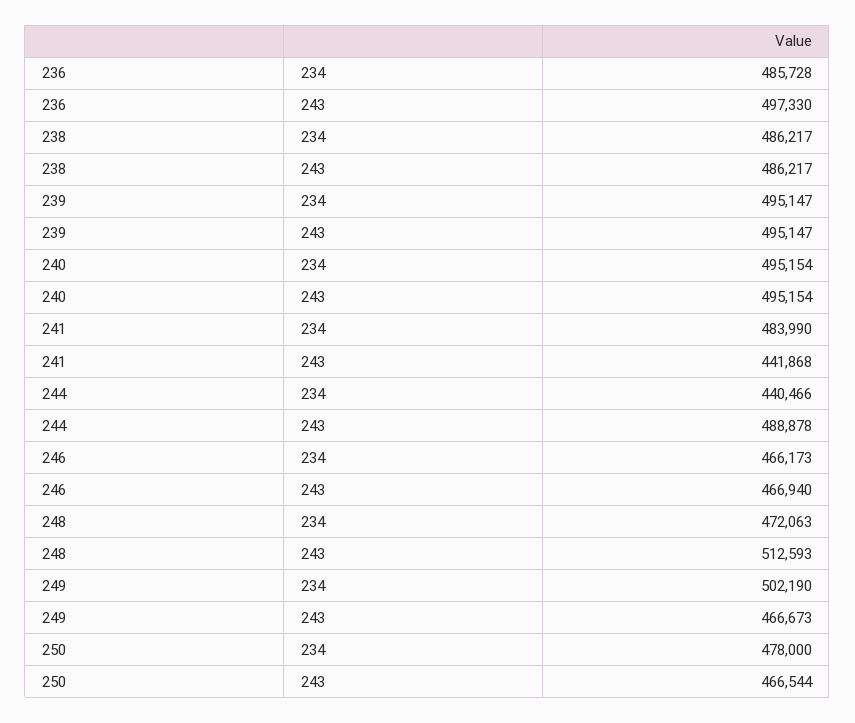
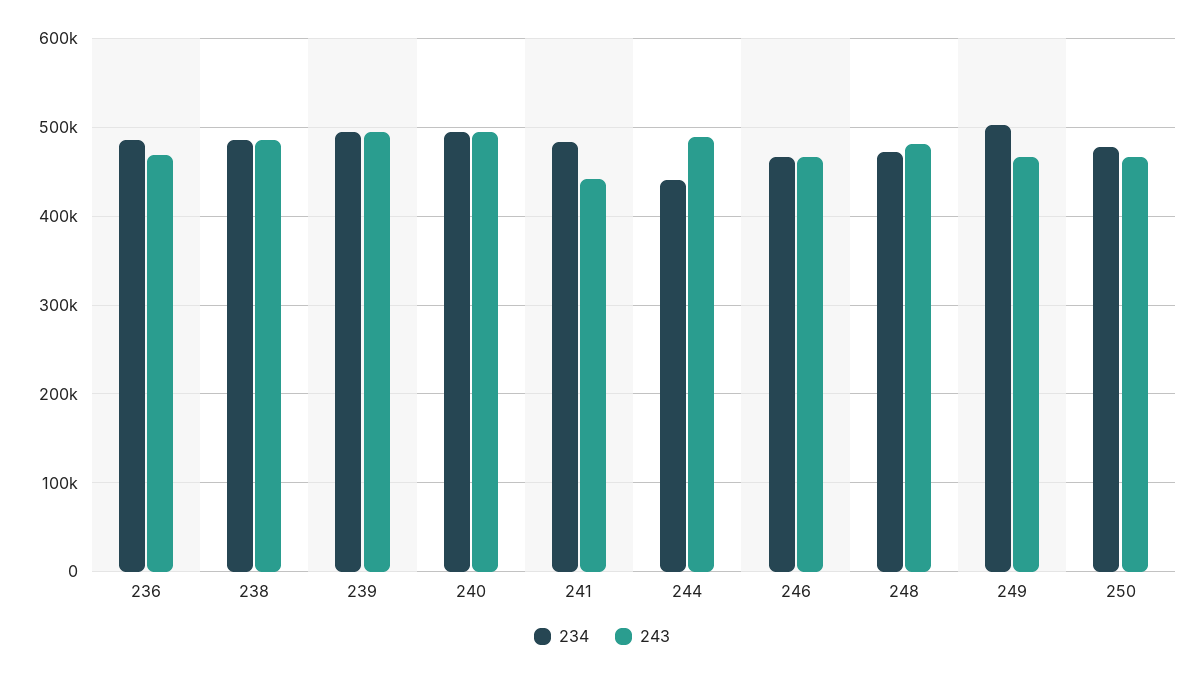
243, 236: 497330 -> 470000
243, 248: 512593 -> 480000

